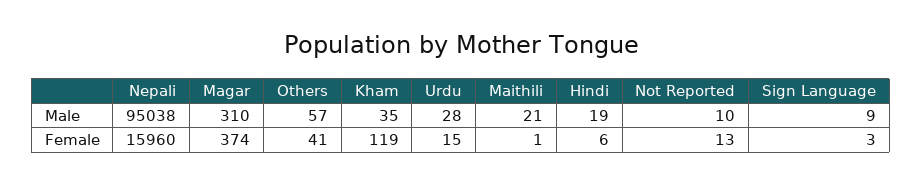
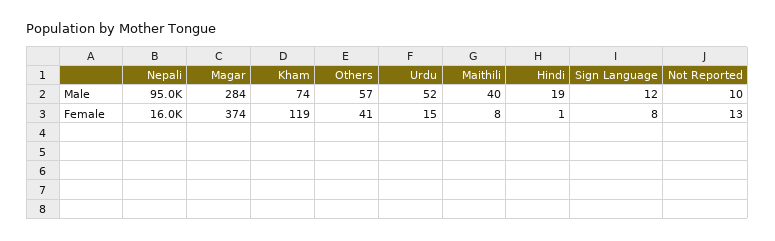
Magar, Male: 310 -> 284
Kham, Male: 35 -> 74
Urdu, Male: 28 -> 52
Maithili, Male: 21 -> 40
Sign Language, Male: 9 -> 12
Maithili, Female: 1 -> 8
Hindi, Female: 6 -> 1
Sign Language, Female: 3 -> 8

